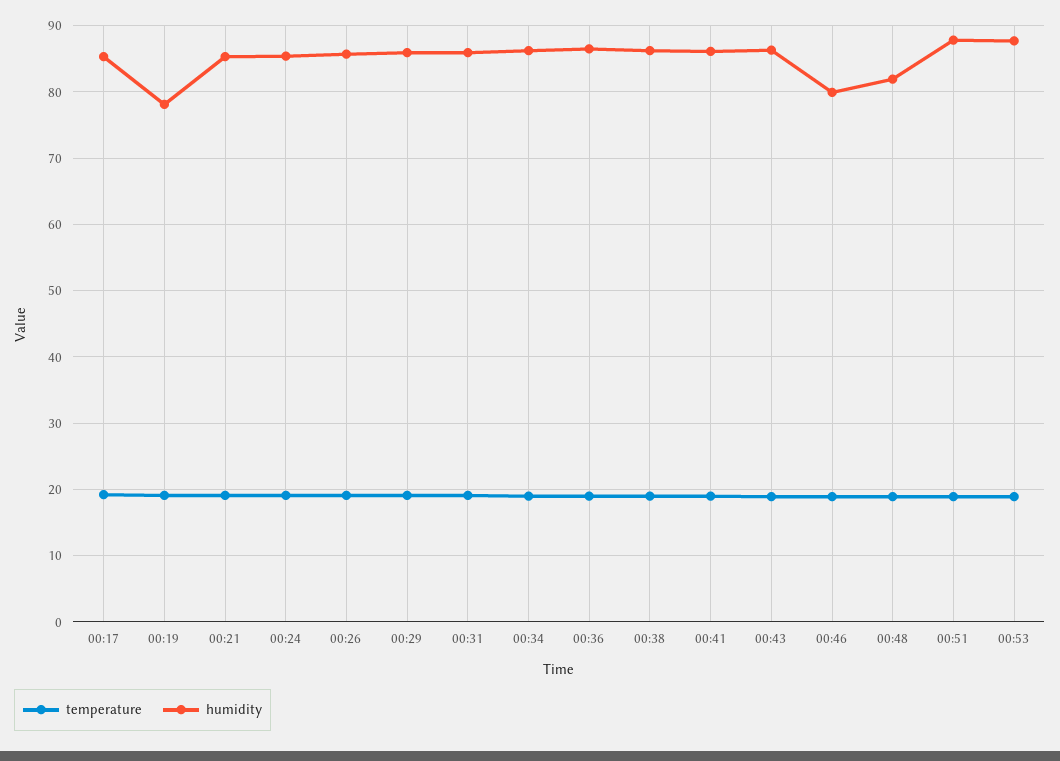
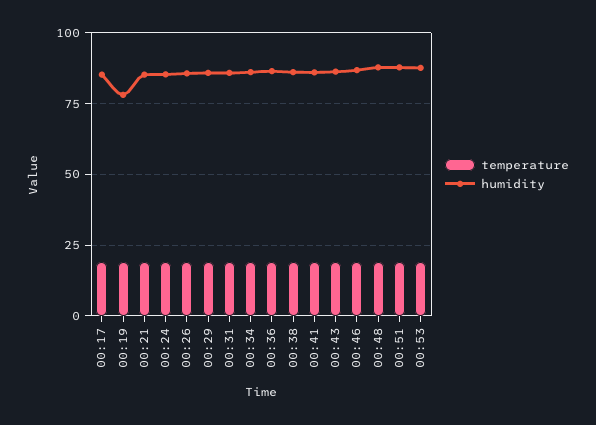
humidity, 00:46: 80 -> 87.5
humidity, 00:48: 82 -> 87.5

